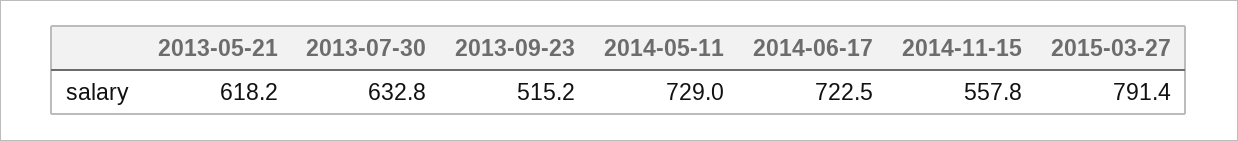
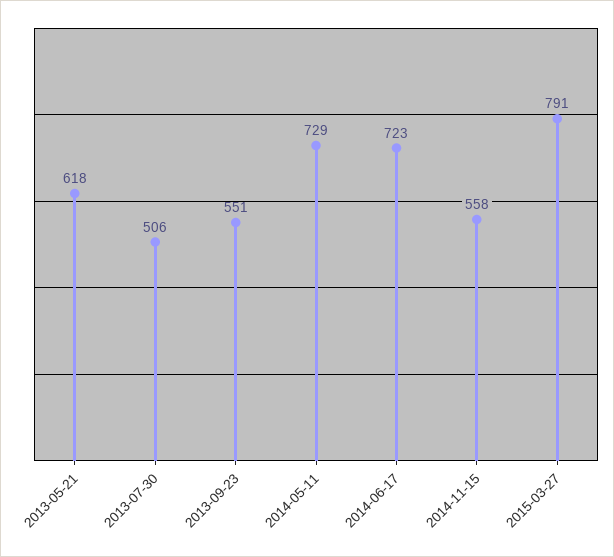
2013-07-30: 632.8 -> 506
2013-09-23: 515.2 -> 551

